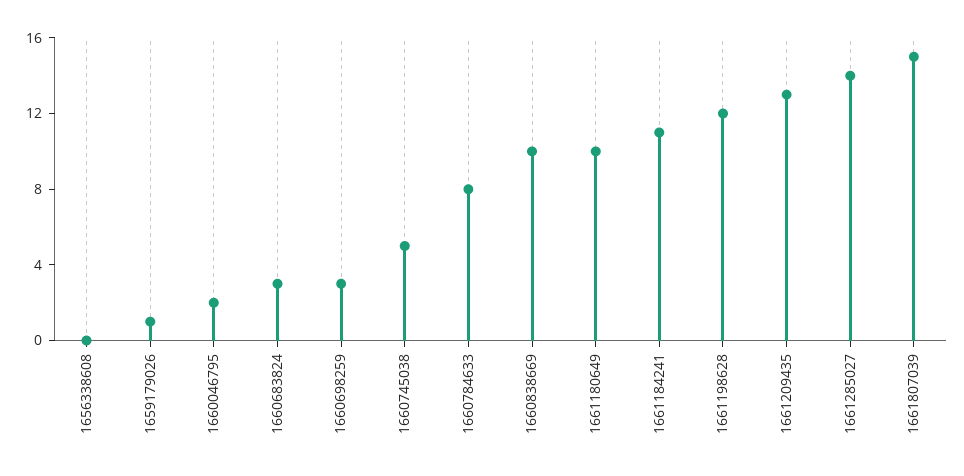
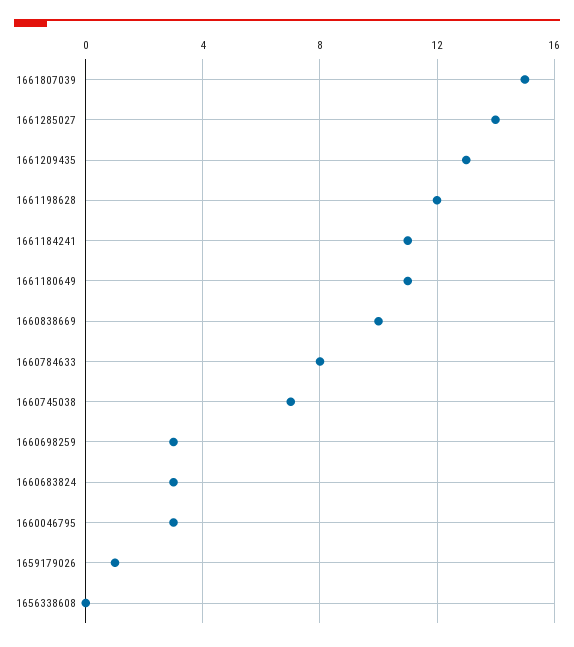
1660046795: 2 -> 3
1660745038: 5 -> 7
1661180649: 10 -> 11

